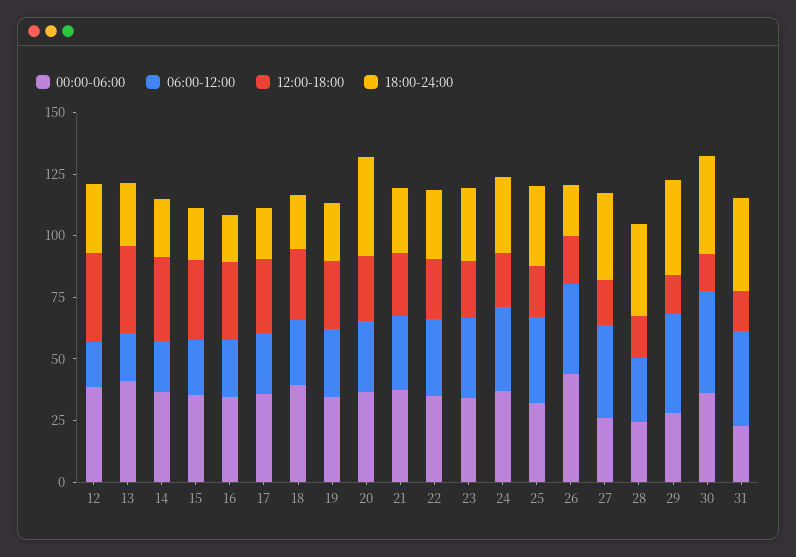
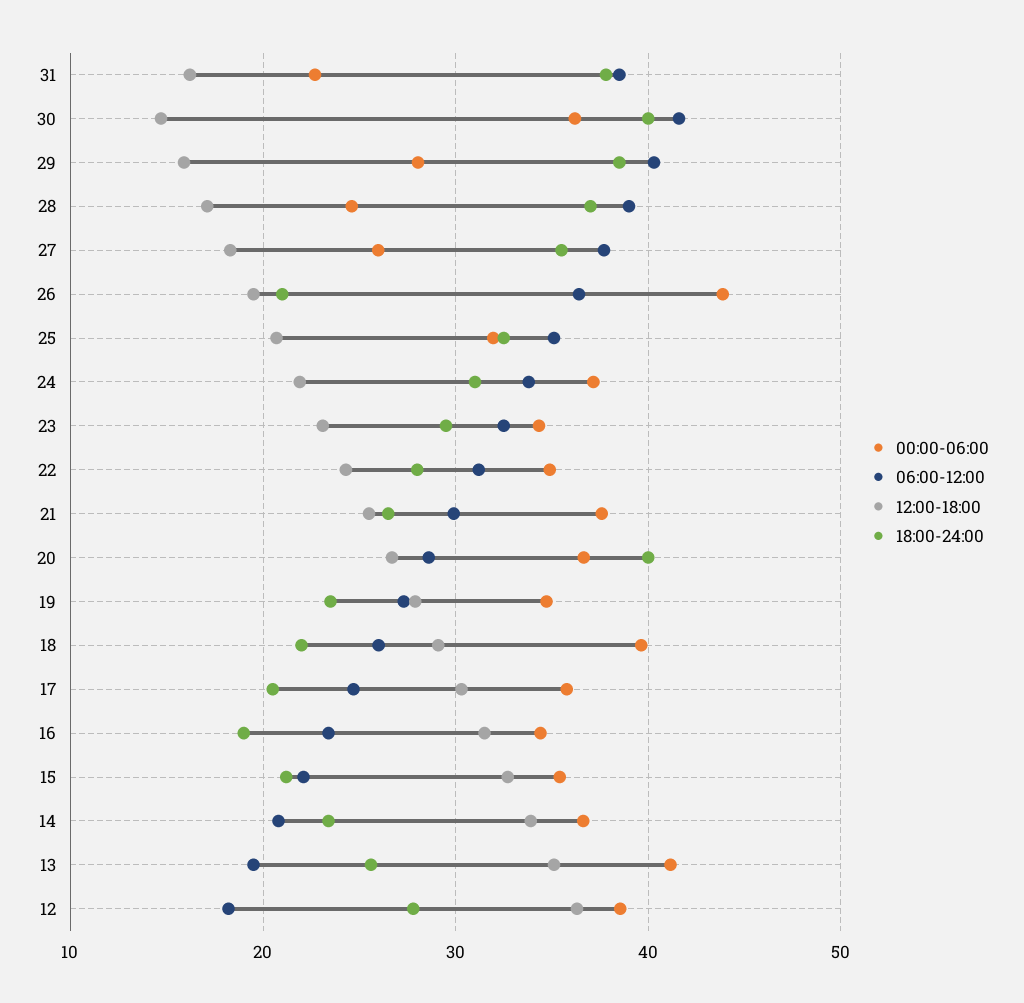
06:00-12:00, 28: 25 -> 39

